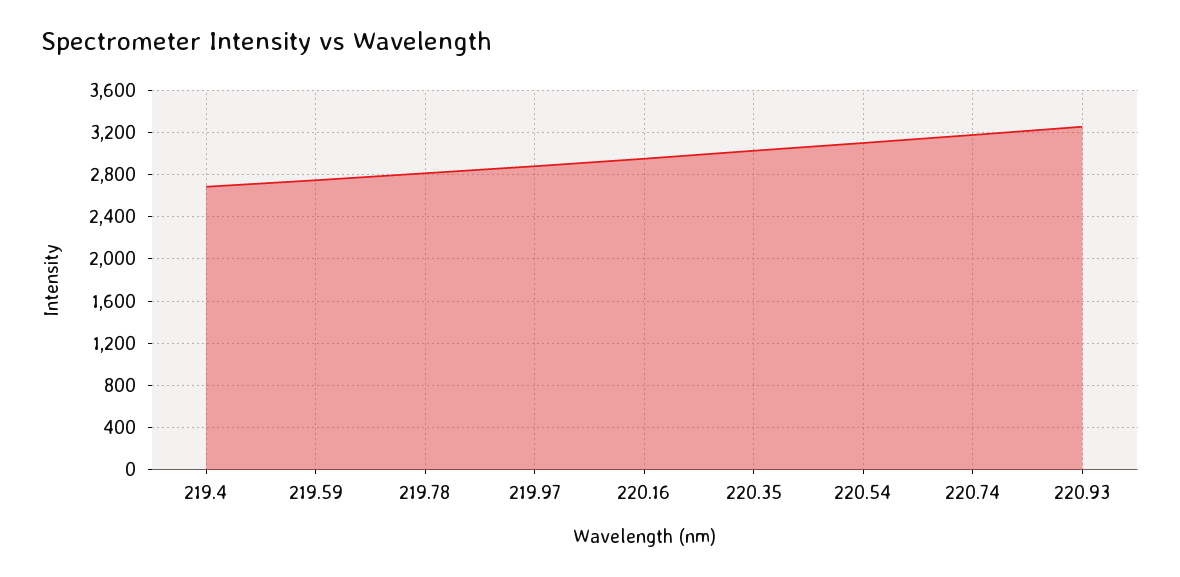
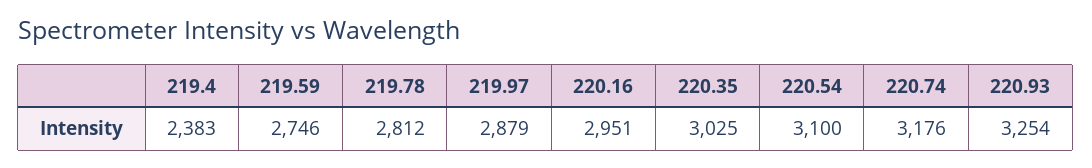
219.4: 2700 -> 2383

